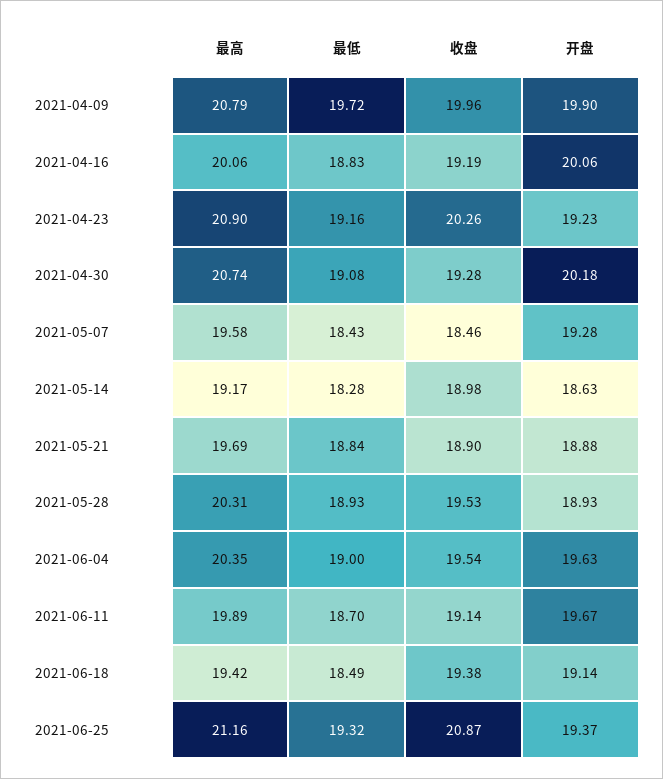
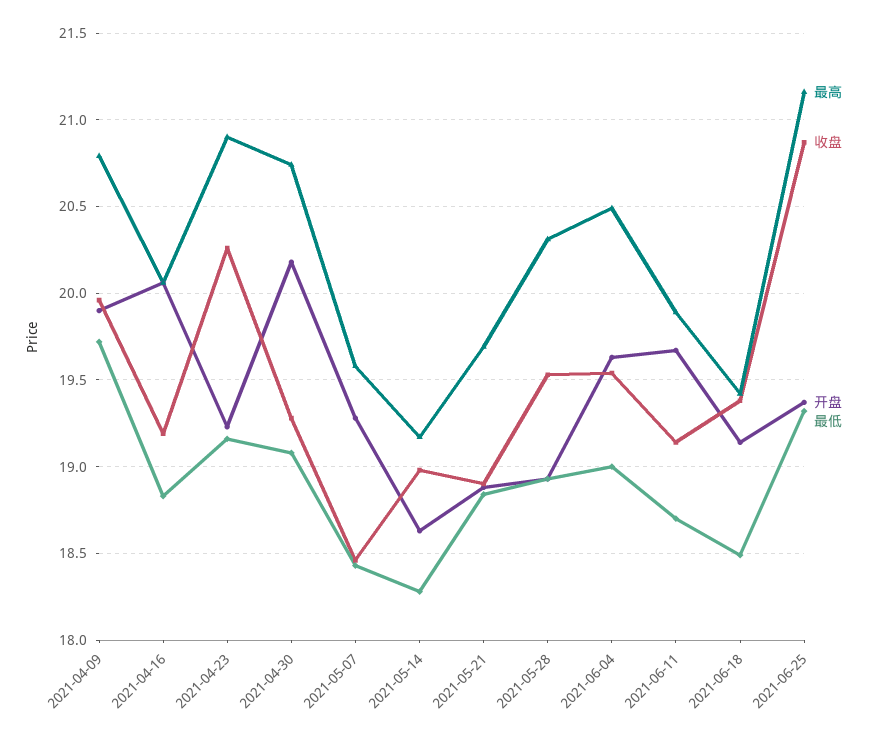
最高, 2021-06-04: 20.35 -> 20.5

